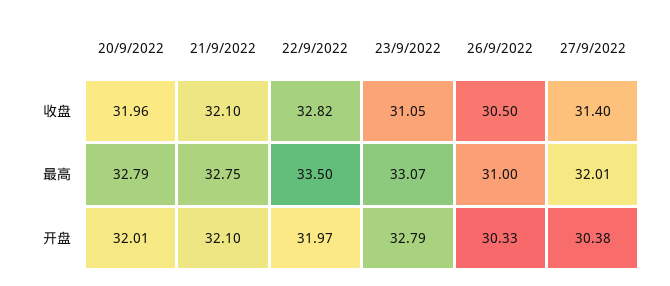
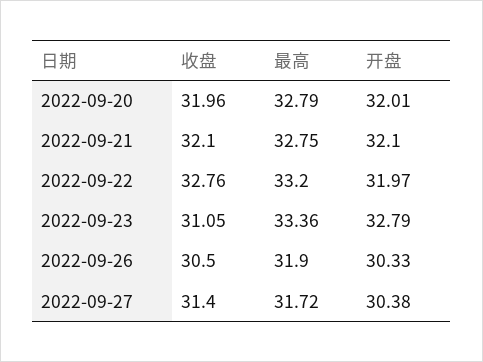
22/9/2022, 收盘: 32.82 -> 32.76
22/9/2022, 最高: 33.5 -> 33.2
23/9/2022, 最高: 33.07 -> 33.36
26/9/2022, 最高: 31 -> 31.9
27/9/2022, 最高: 32.01 -> 31.72

